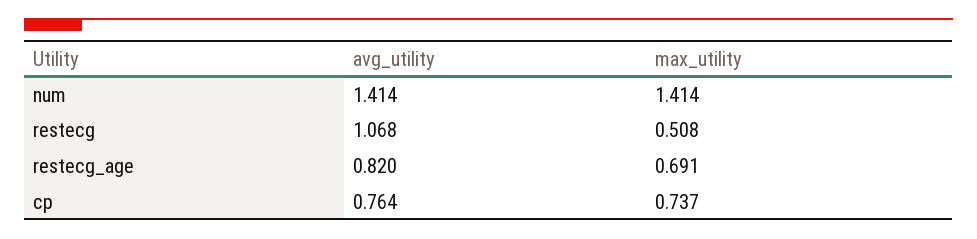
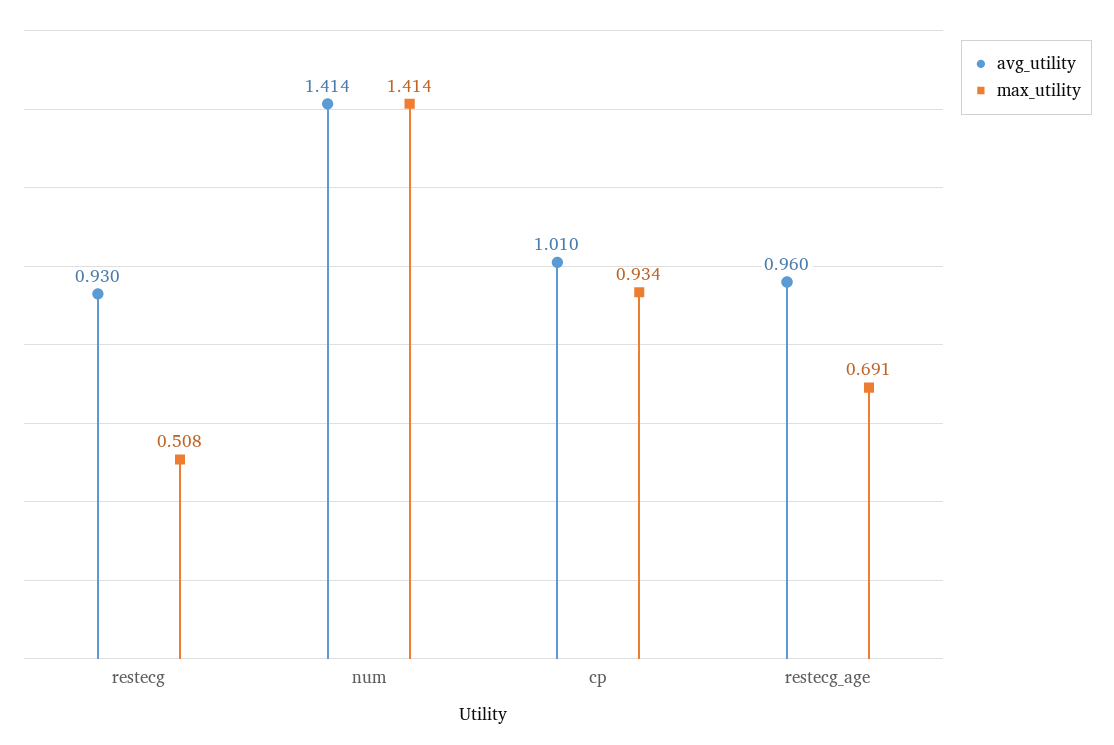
avg_utility, restecg: 1.068 -> 0.93
avg_utility, restecg_age: 0.82 -> 0.96
avg_utility, cp: 0.764 -> 1.01
max_utility, cp: 0.737 -> 0.934

